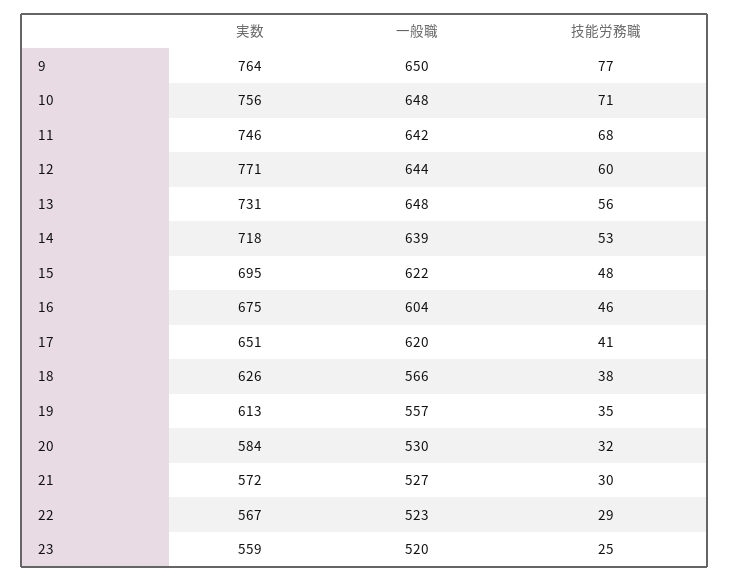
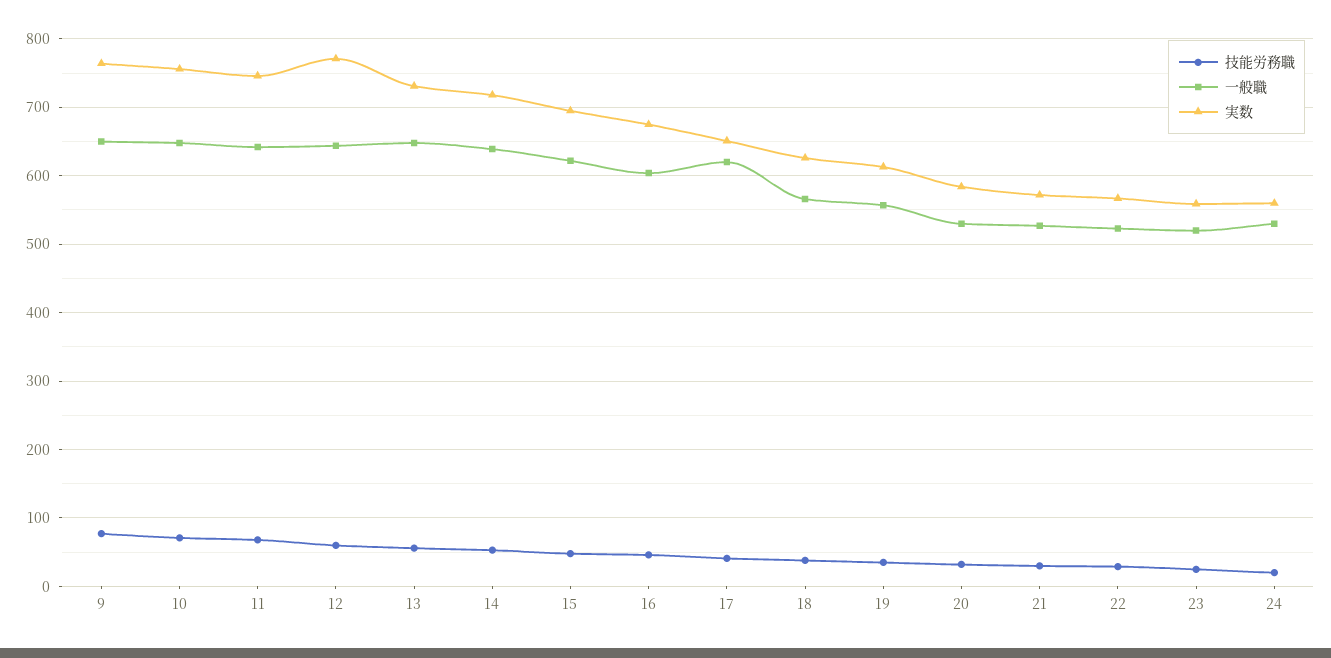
技能労務職, 24: none -> 20
一般職, 24: none -> 530
実数, 24: none -> 560

